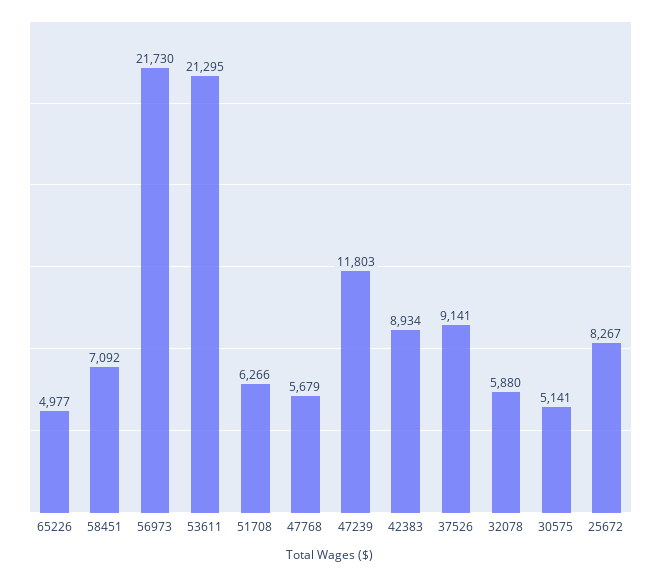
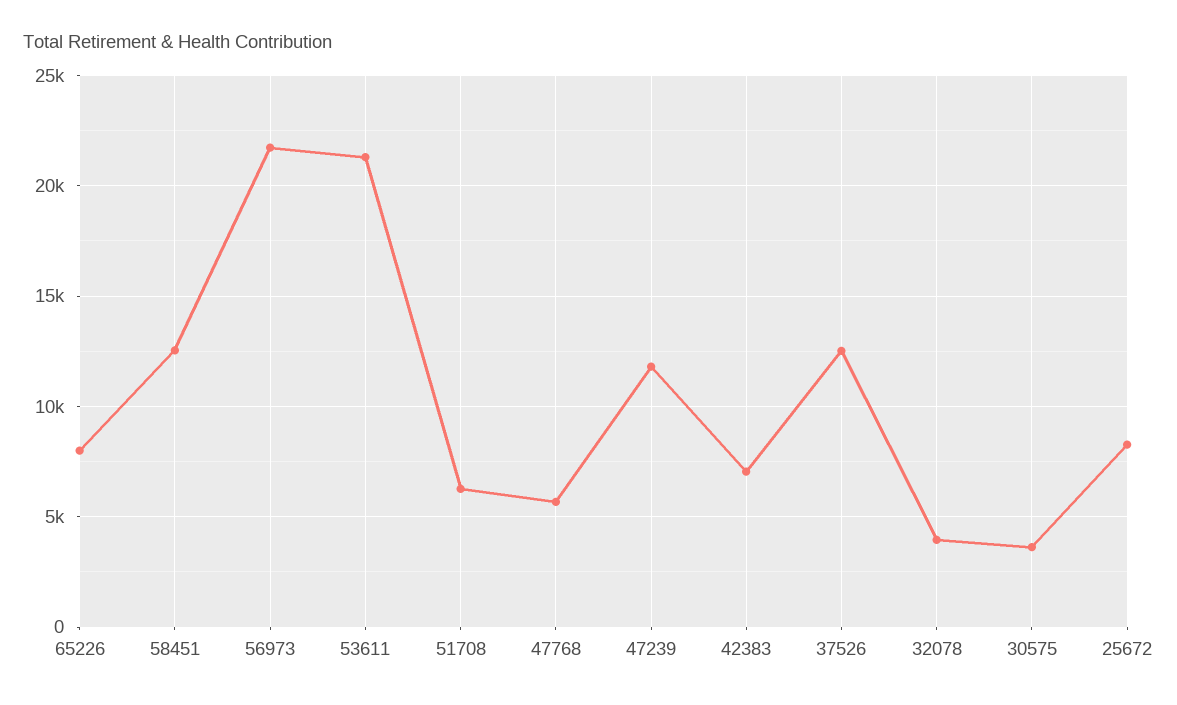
65226: 4977 -> 8000
58451: 7092 -> 12500
42383: 8934 -> 7000
37526: 9141 -> 12500
32078: 5880 -> 4000
30575: 5141 -> 3500

